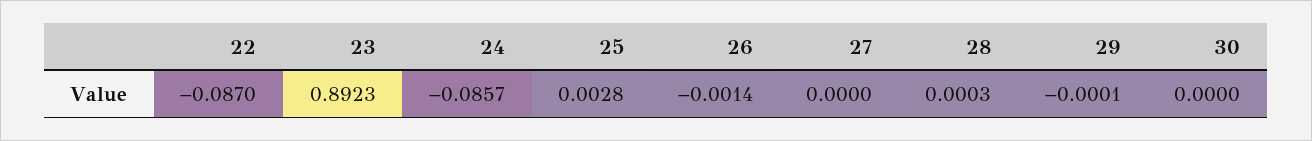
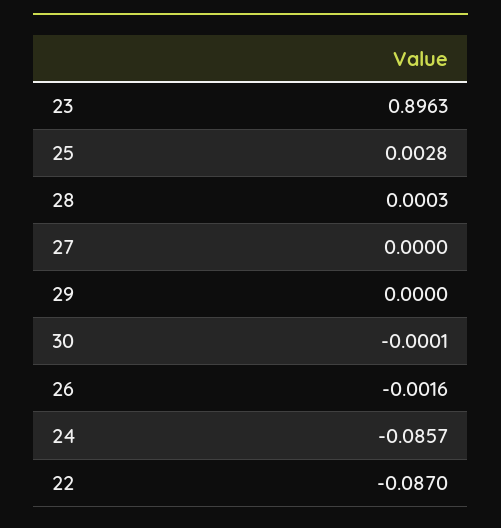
23: 0.8923 -> 0.8963
26: -0.0014 -> -0.0016
29: -0.0001 -> 0
30: 0 -> -0.0001

